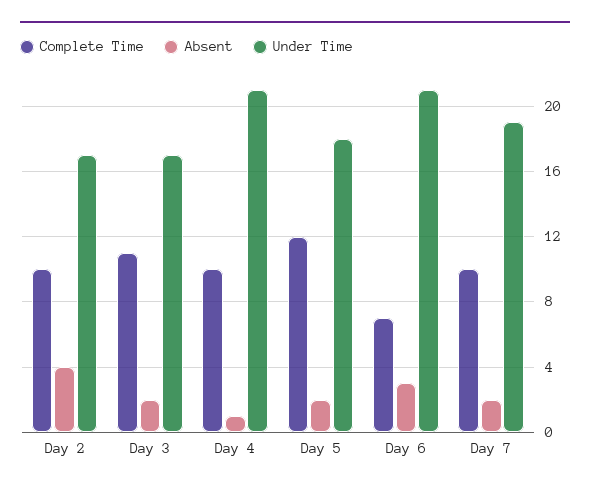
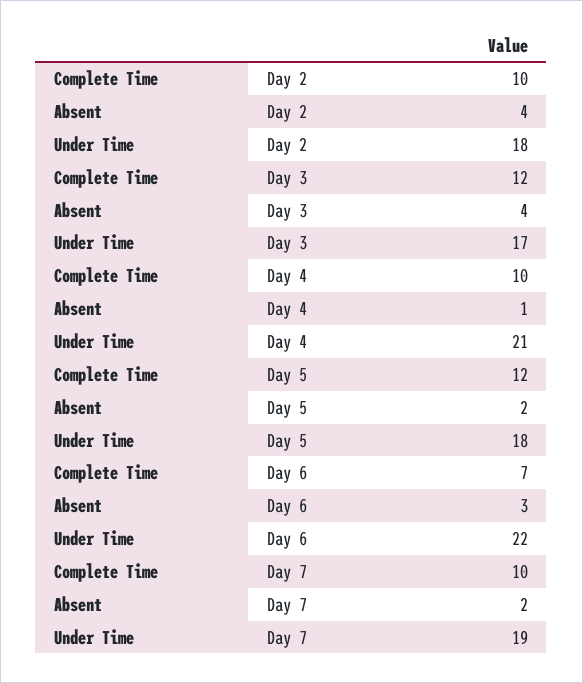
Under Time, Day 2: 17 -> 18
Complete Time, Day 3: 11 -> 12
Absent, Day 3: 2 -> 4
Under Time, Day 6: 21 -> 22

